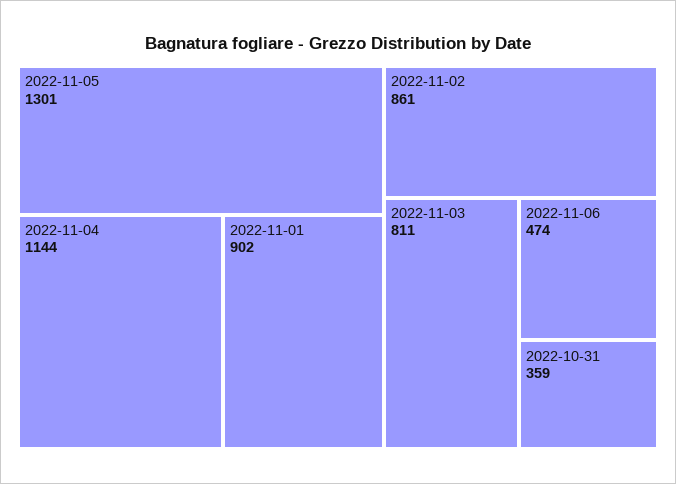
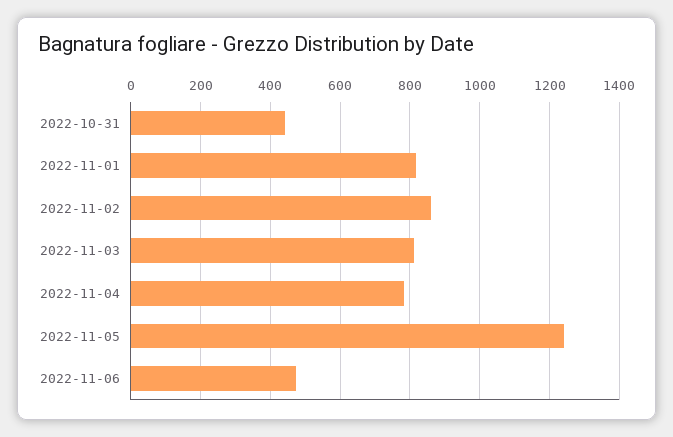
2022-11-05: 1301 -> 1240
2022-11-04: 1144 -> 780
2022-11-01: 902 -> 820
2022-10-31: 359 -> 440

